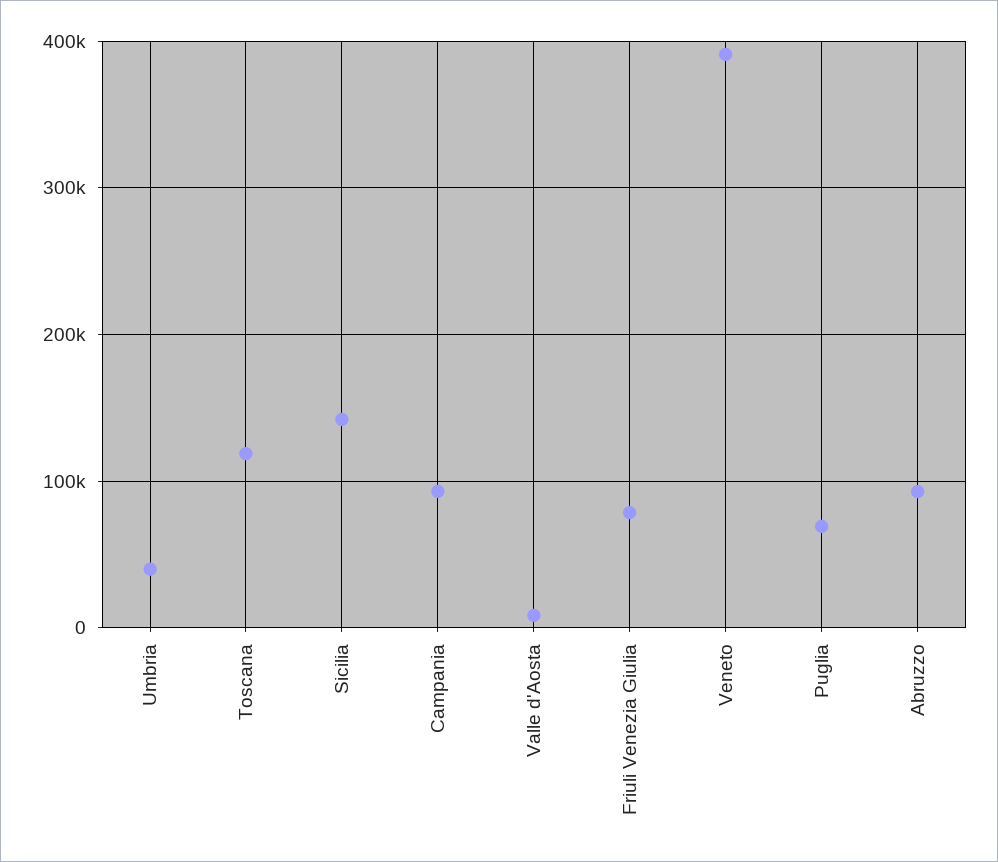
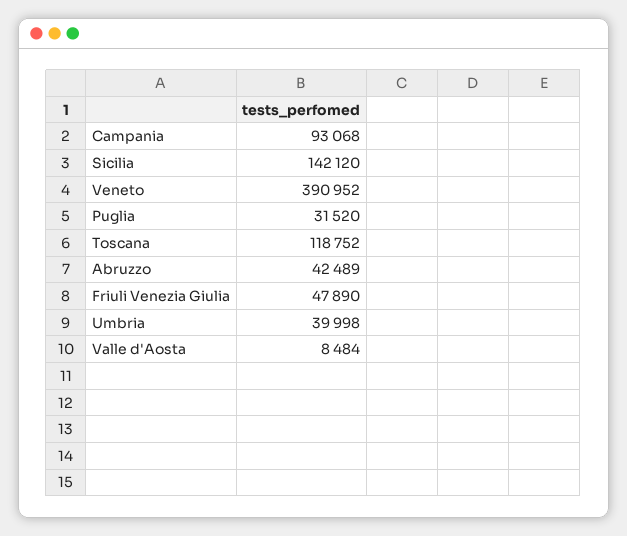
Friuli Venezia Giulia: 80000 -> 47890
Puglia: 70000 -> 31520
Abruzzo: 90000 -> 42489

